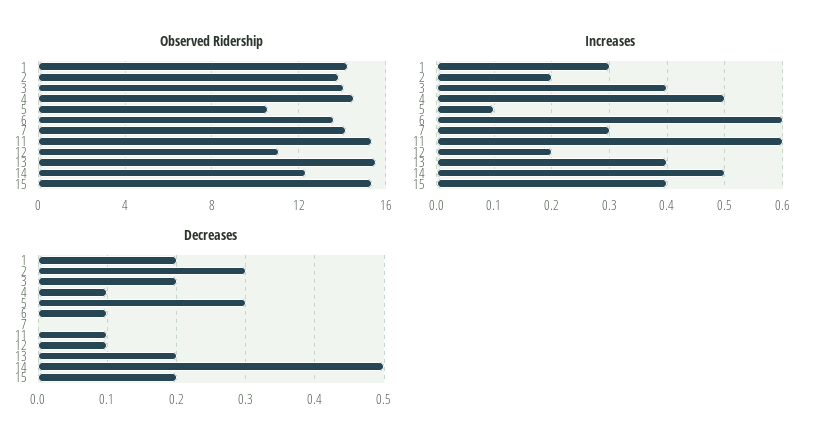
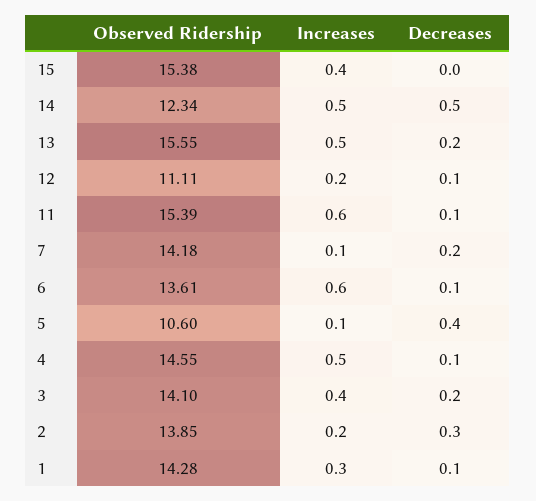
Increases, 7: 0.3 -> 0.1
Increases, 13: 0.4 -> 0.5
Decreases, 1: 0.2 -> 0.1
Decreases, 5: 0.3 -> 0.4
Decreases, 7: 0 -> 0.2
Decreases, 15: 0.2 -> 0

